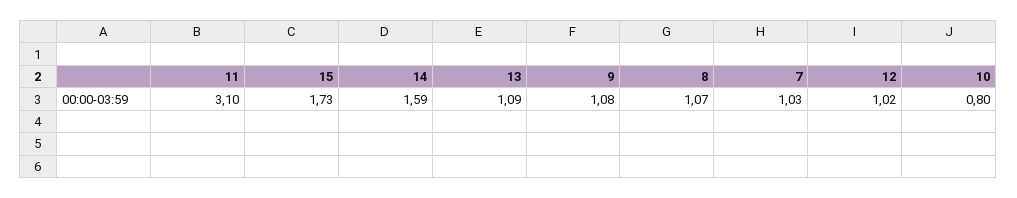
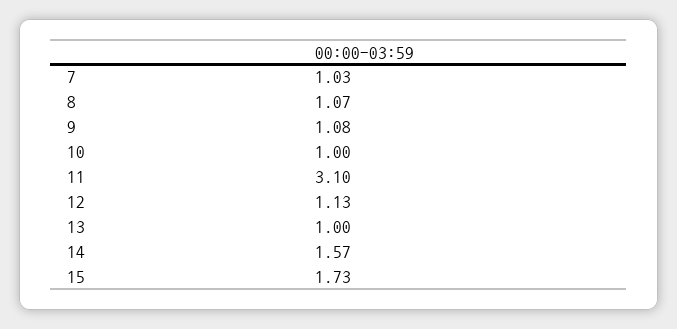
14: 1.59 -> 1.57
13: 1.09 -> 1
12: 1.02 -> 1.13
10: 0.8 -> 1

